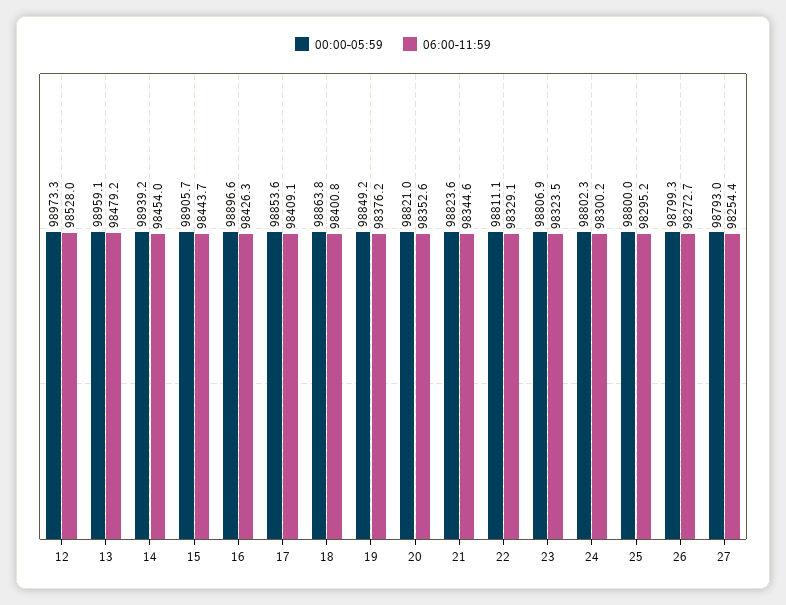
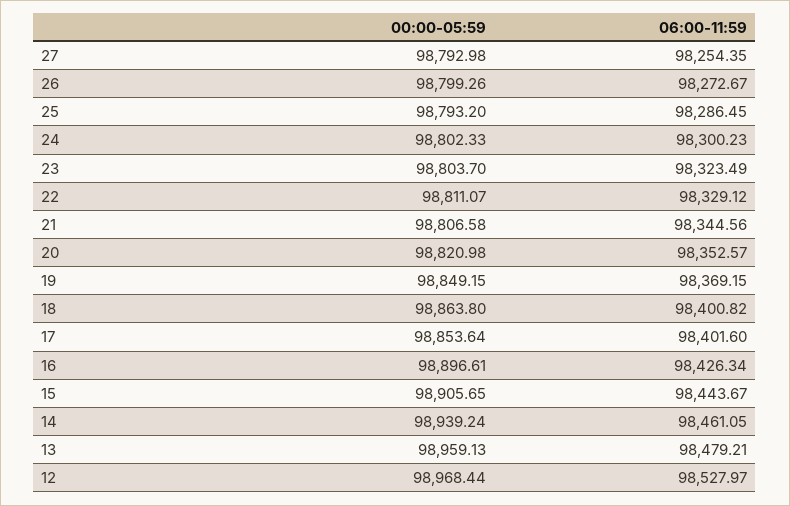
00:00-05:59, 12: 98973.3 -> 98968.44
06:00-11:59, 14: 98454 -> 98461.05
06:00-11:59, 17: 98409.1 -> 98401.6
06:00-11:59, 19: 98376.2 -> 98369.15
00:00-05:59, 21: 98823.6 -> 98806.58
00:00-05:59, 23: 98806.9 -> 98803.7
00:00-05:59, 25: 98800 -> 98793.2
06:00-11:59, 25: 98295.2 -> 98286.45

